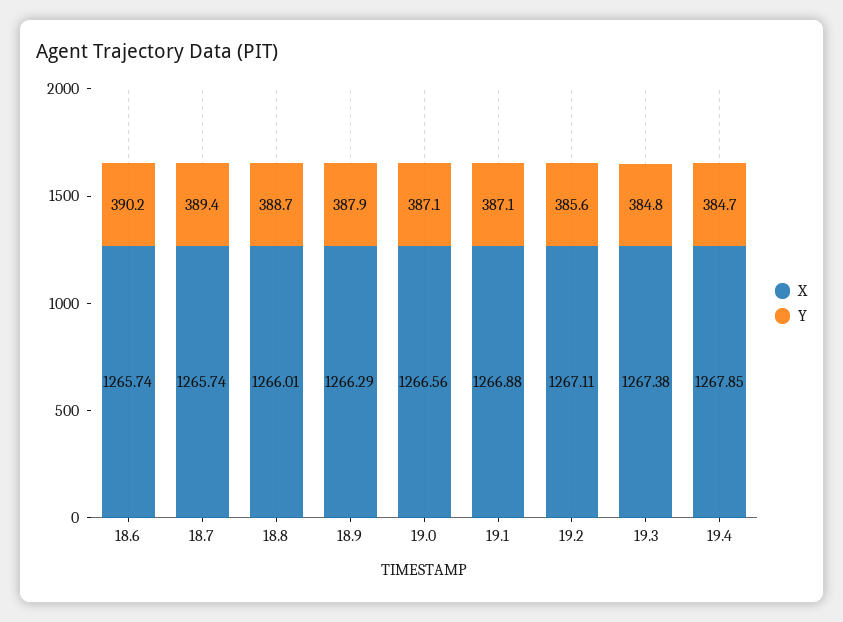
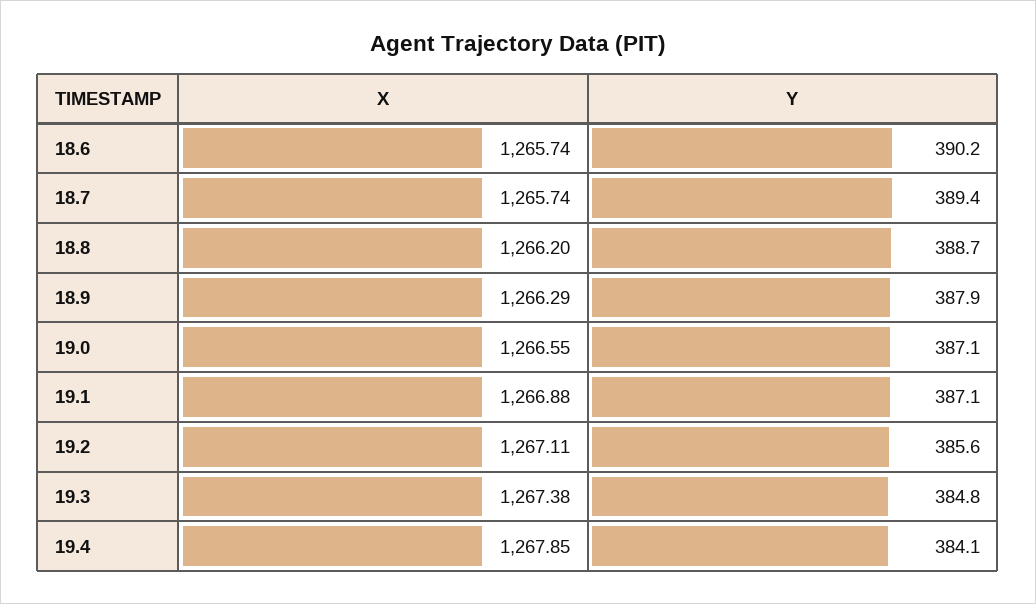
X, 18.8: 1266.01 -> 1266.2
X, 19.0: 1266.56 -> 1266.55
Y, 19.4: 384.7 -> 384.1

